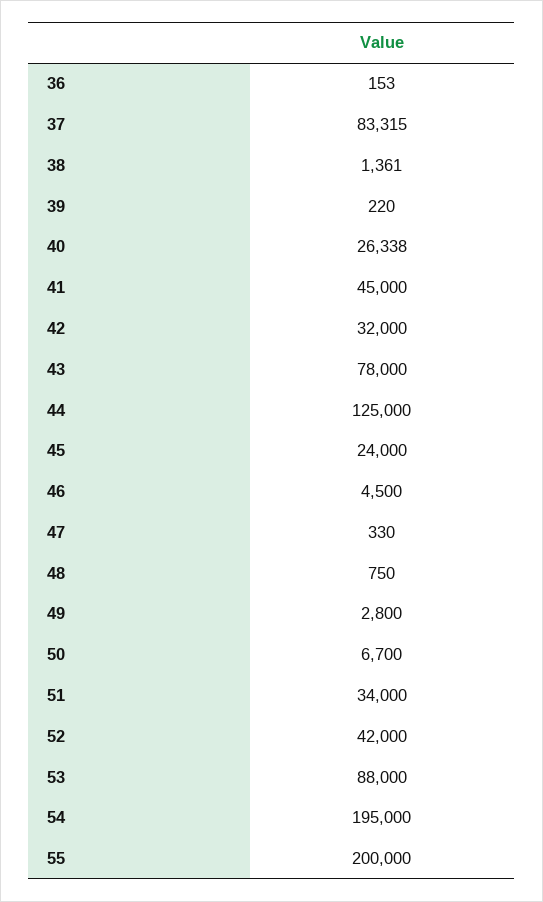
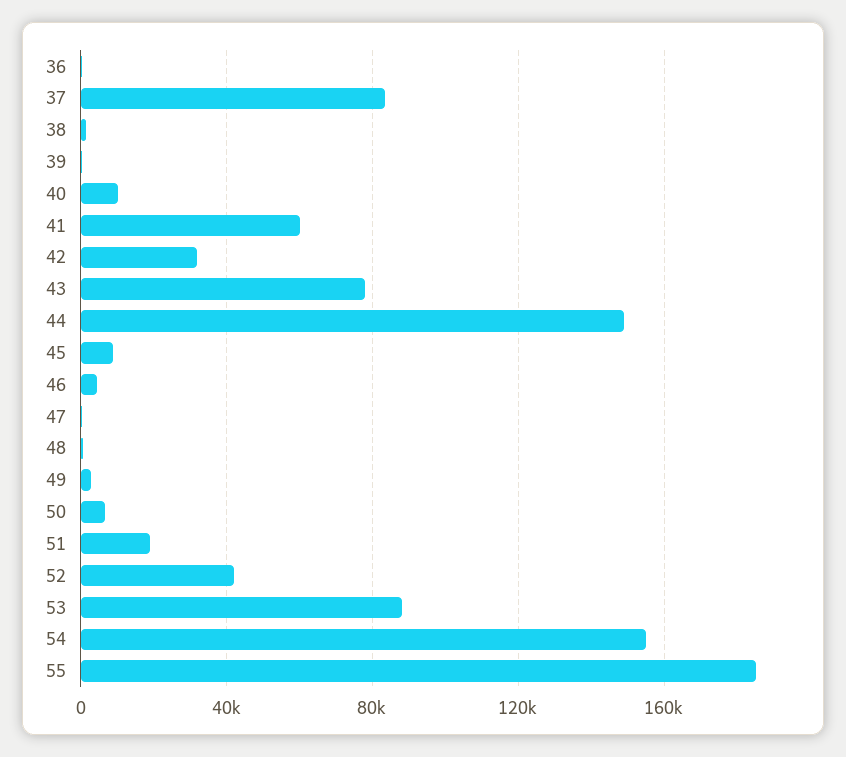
40: 26338 -> 10000
41: 45000 -> 60000
44: 125000 -> 150000
45: 24000 -> 10000
51: 34000 -> 20000
54: 195000 -> 155000
55: 200000 -> 185000

